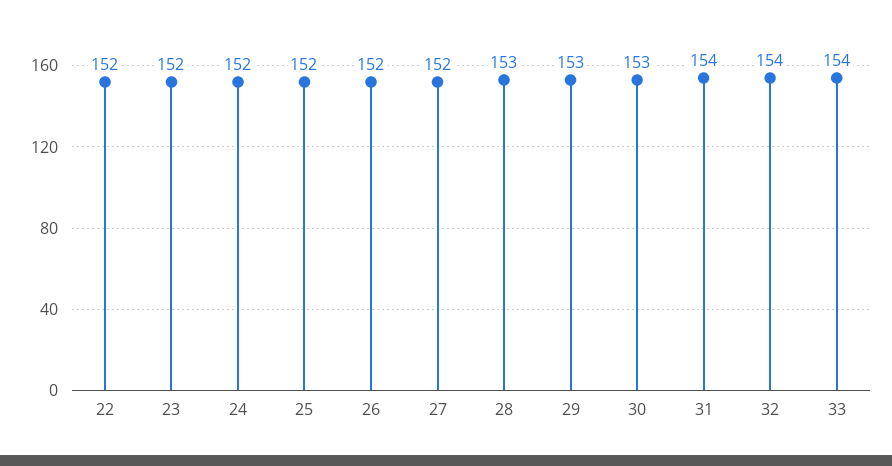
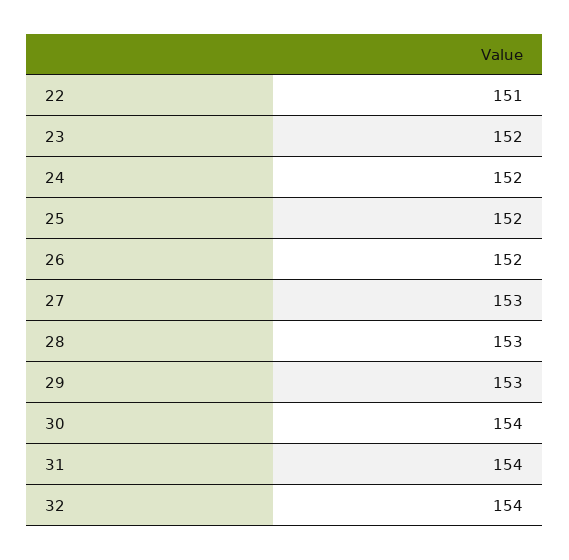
22: 152 -> 151
27: 152 -> 153
30: 153 -> 154
33: 154 -> none

